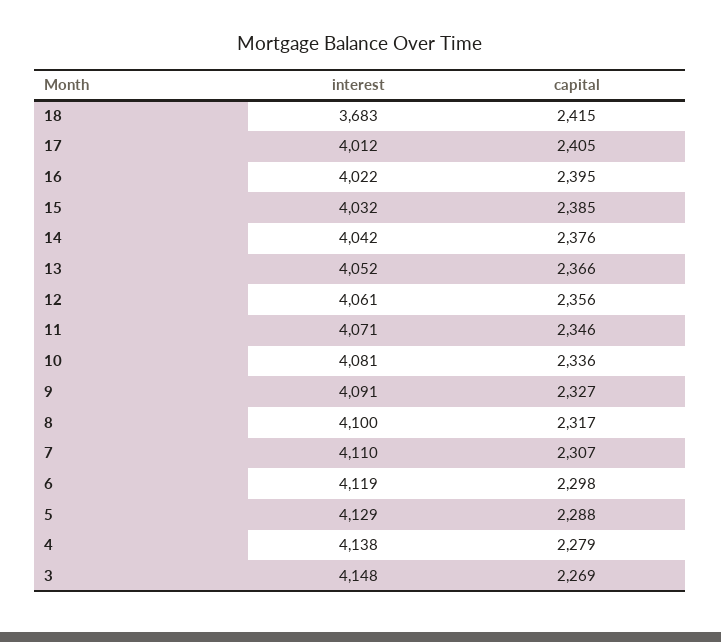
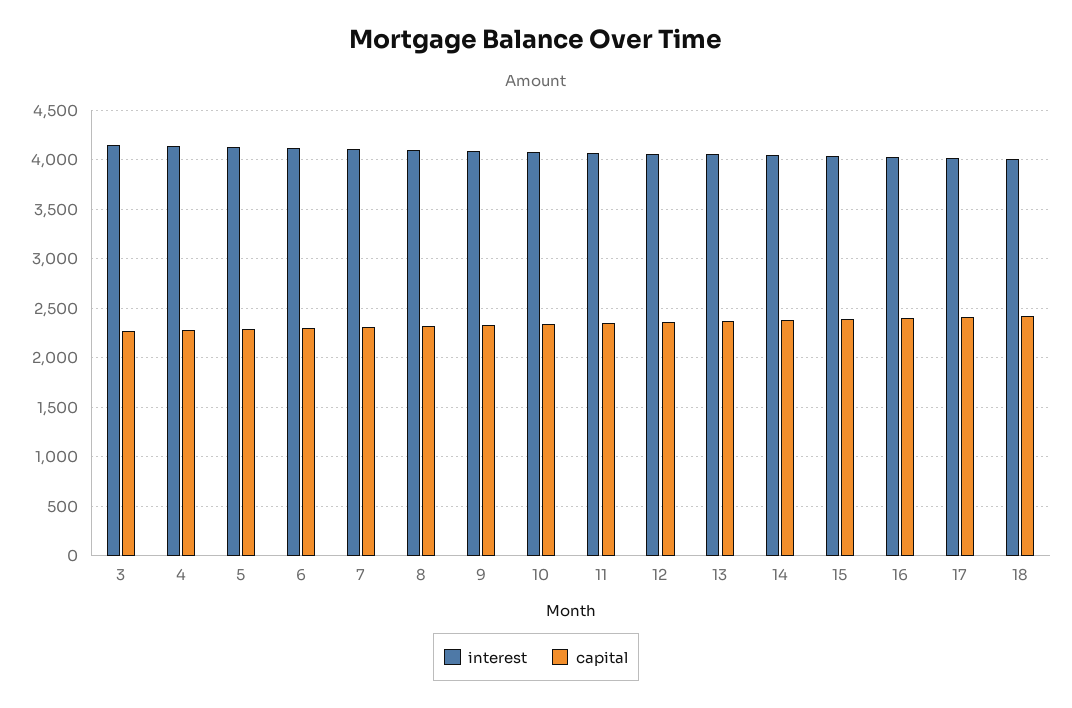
interest, 18: 3683 -> 4000

